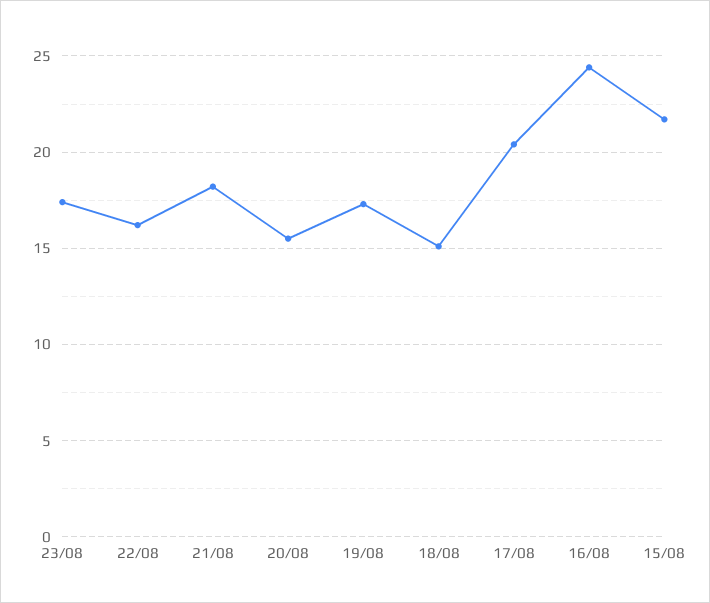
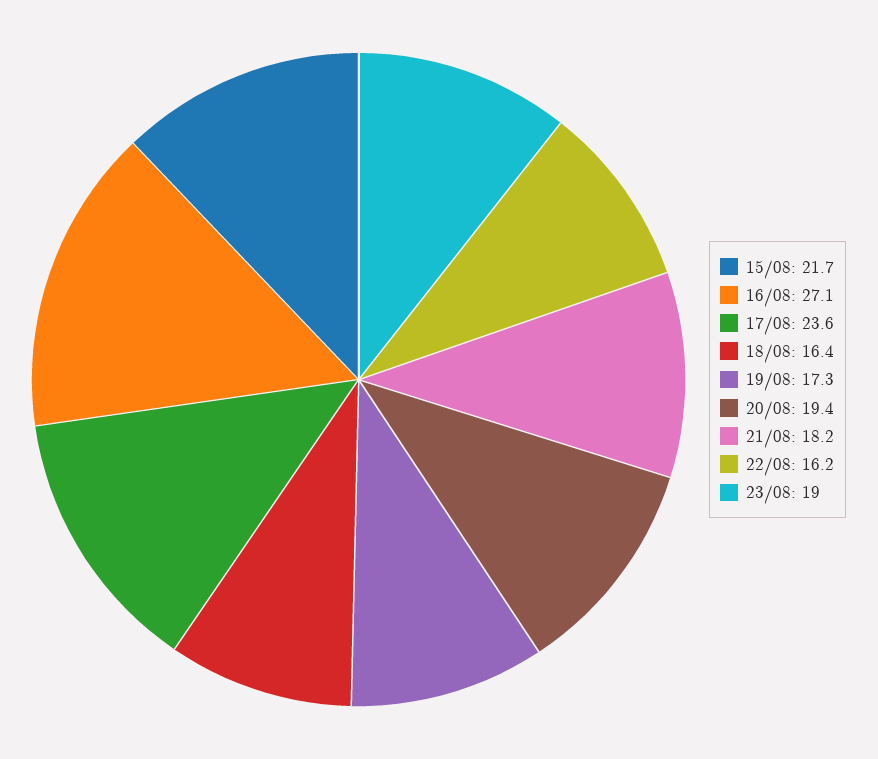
23/08: 17.5 -> 19
20/08: 15.5 -> 19.4
18/08: 15 -> 16.4
17/08: 20.5 -> 23.6
16/08: 24.5 -> 27.1

